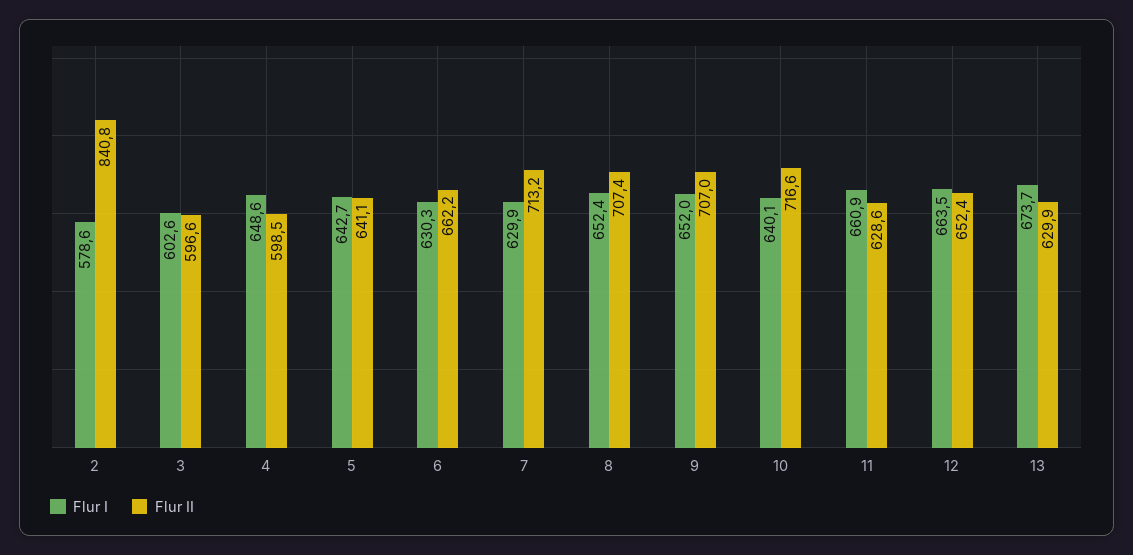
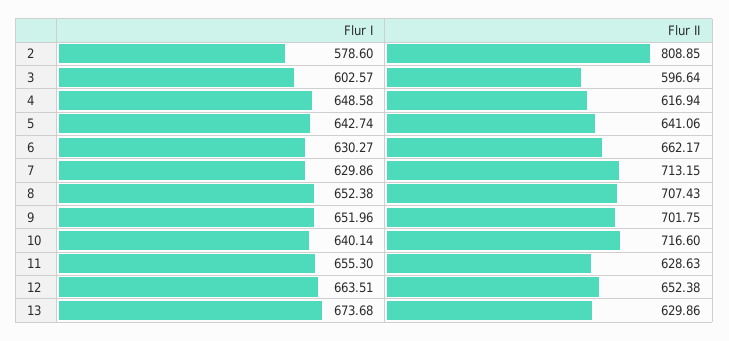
Flur II, 2: 840.8 -> 808.85
Flur II, 4: 598.5 -> 616.94
Flur II, 9: 707 -> 701.75
Flur I, 11: 660.9 -> 655.3

